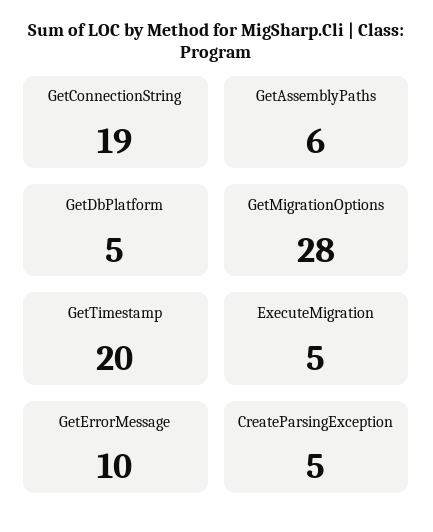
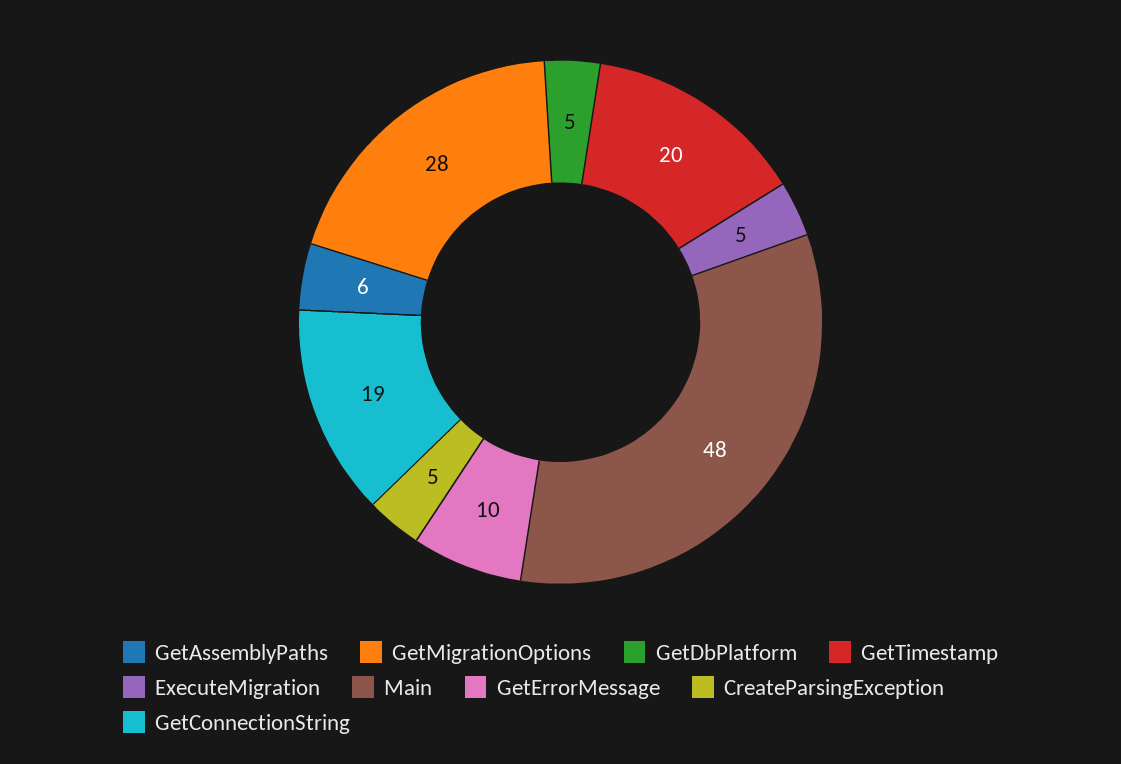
Main: none -> 48

